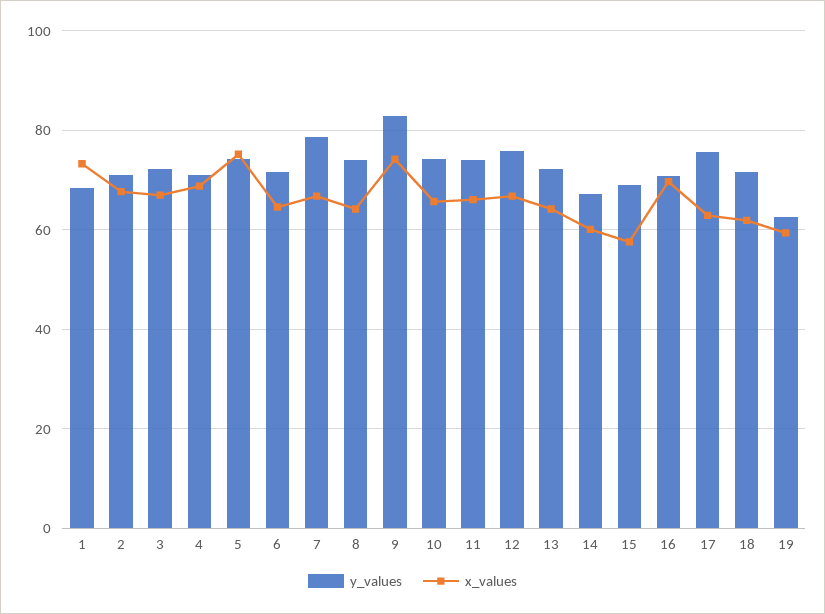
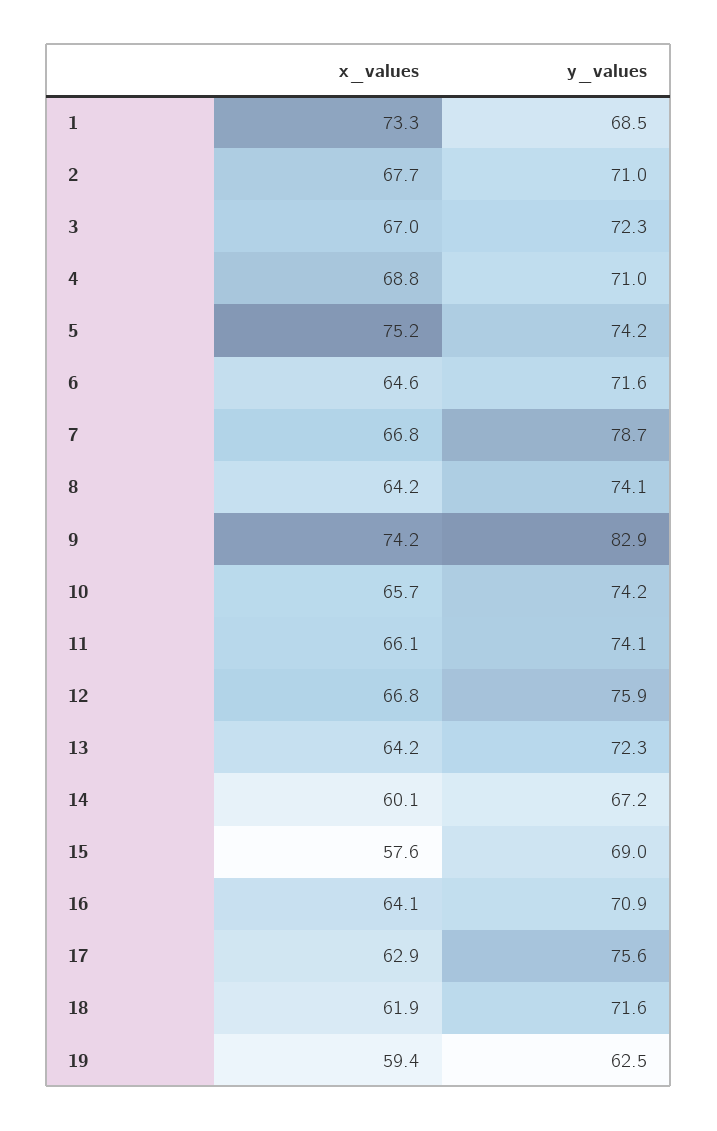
x_values, 16: 70 -> 64.1

